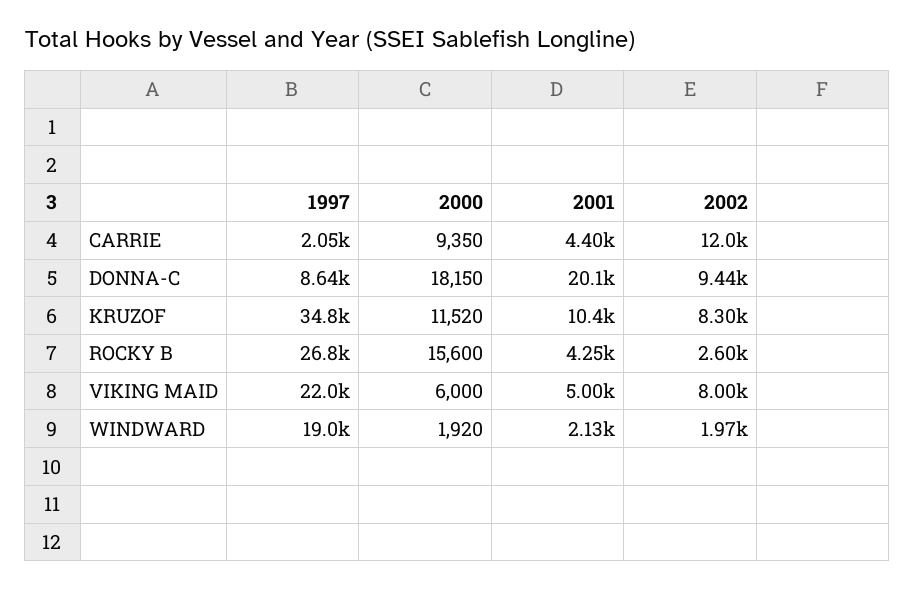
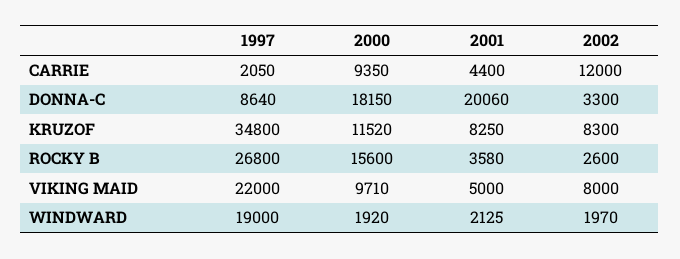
2002, DONNA-C: 9440 -> 3300
2001, KRUZOF: 10400 -> 8250
2001, ROCKY B: 4250 -> 3580
2000, VIKING MAID: 6000 -> 9710

